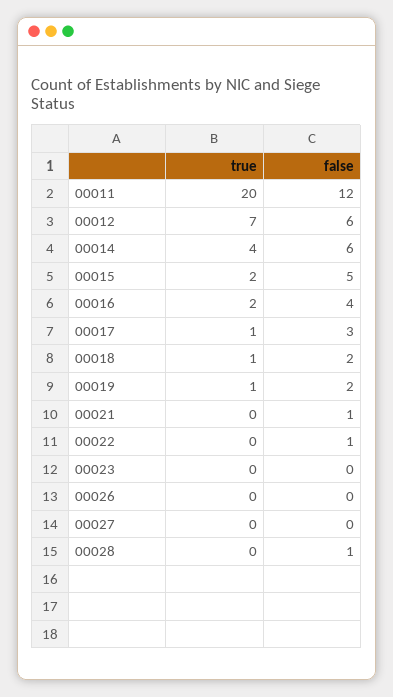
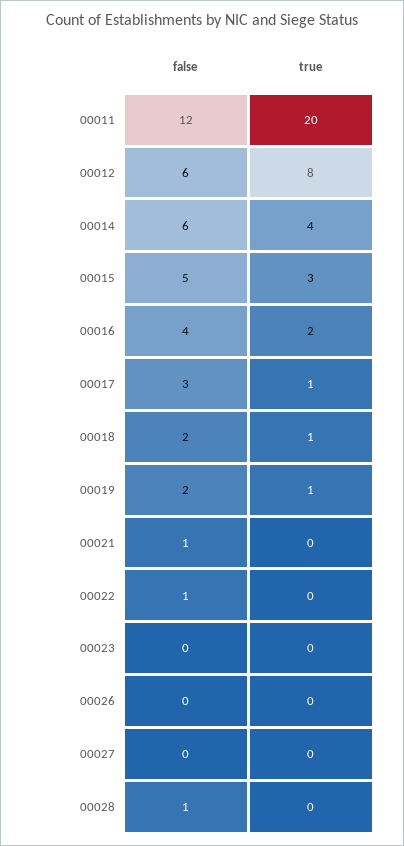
true, 00012: 7 -> 8
true, 00015: 2 -> 3

